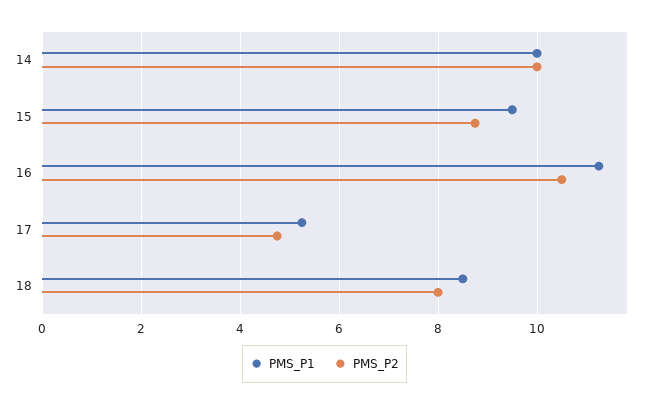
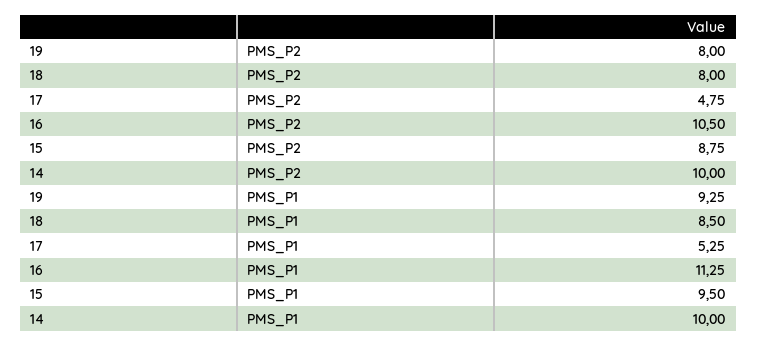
PMS_P2, 19: none -> 8
PMS_P1, 19: none -> 9.25

